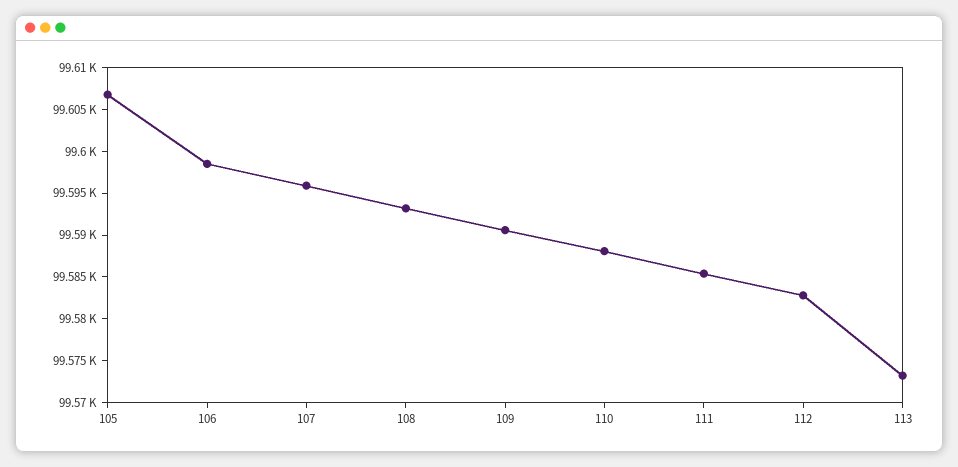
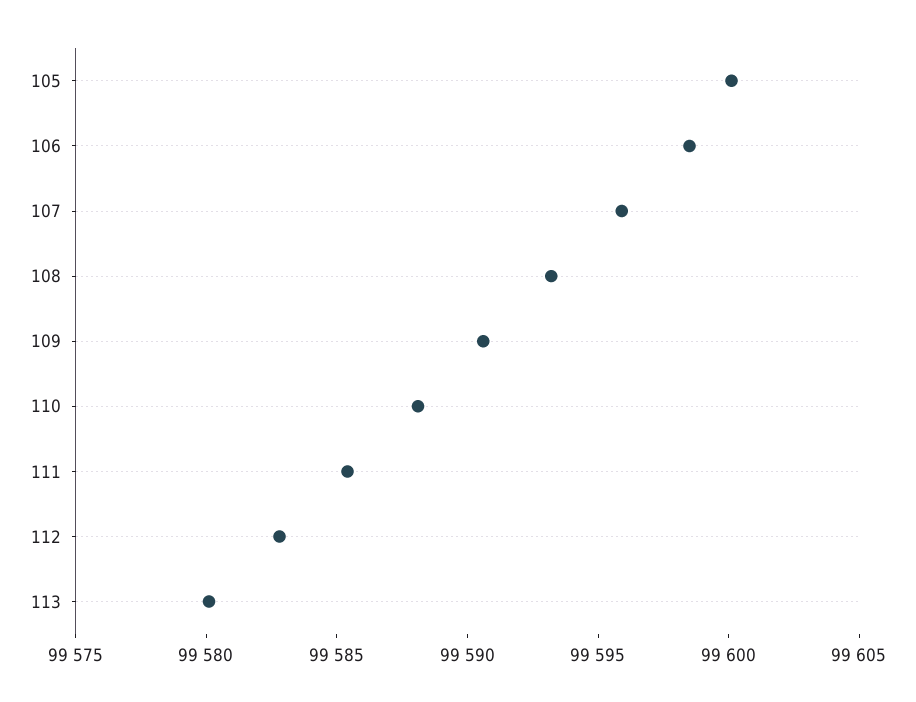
105: 99607 -> 99600
113: 99573 -> 99580

